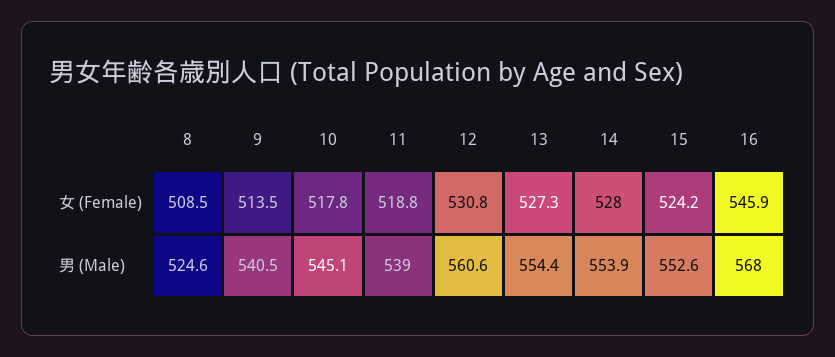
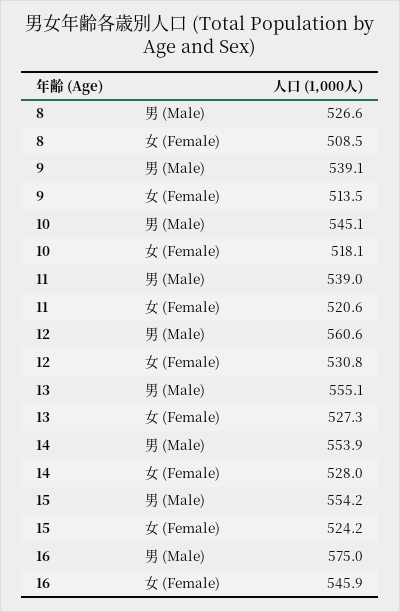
10, 女 (Female): 517.8 -> 518.1
11, 女 (Female): 518.8 -> 520.6
8, 男 (Male): 524.6 -> 526.6
9, 男 (Male): 540.5 -> 539.1
13, 男 (Male): 554.4 -> 555.1
15, 男 (Male): 552.6 -> 554.2
16, 男 (Male): 568 -> 575

